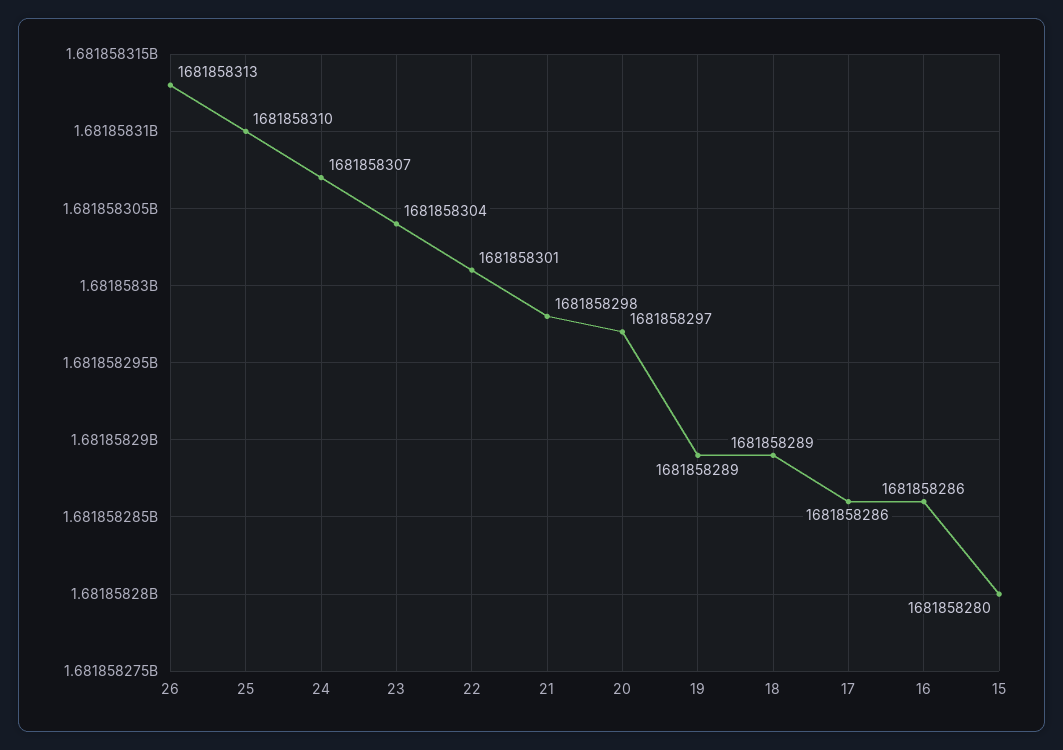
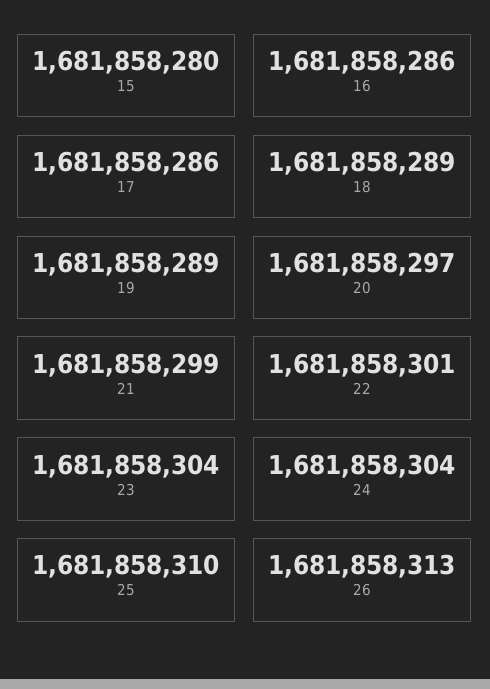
24: 1681858307 -> 1681858304
21: 1681858298 -> 1681858299

